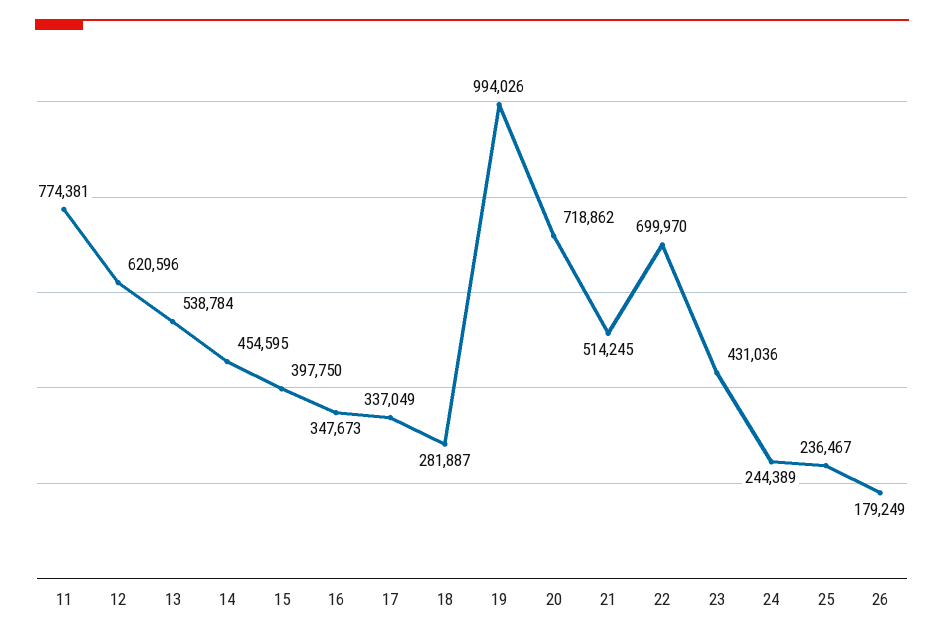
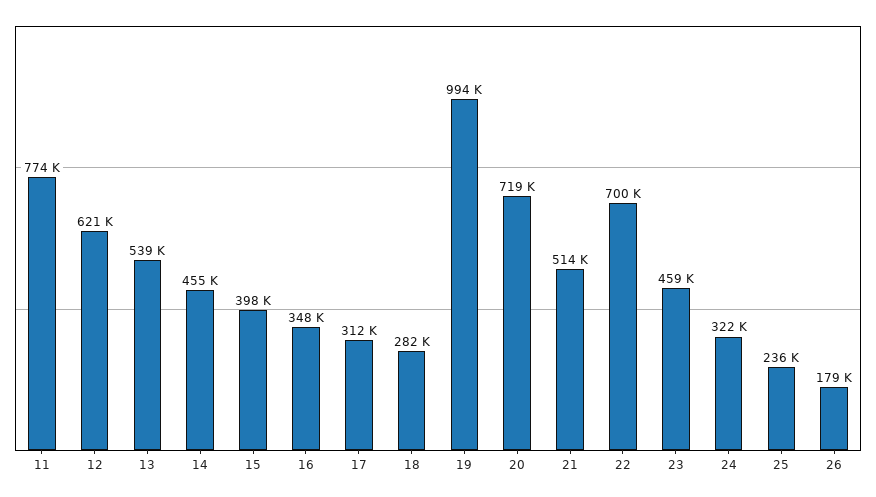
17: 337049 -> 312000
23: 431036 -> 459000
24: 244389 -> 322000

